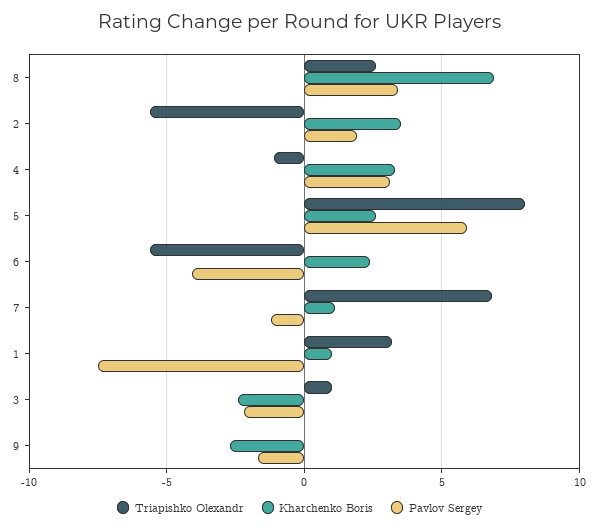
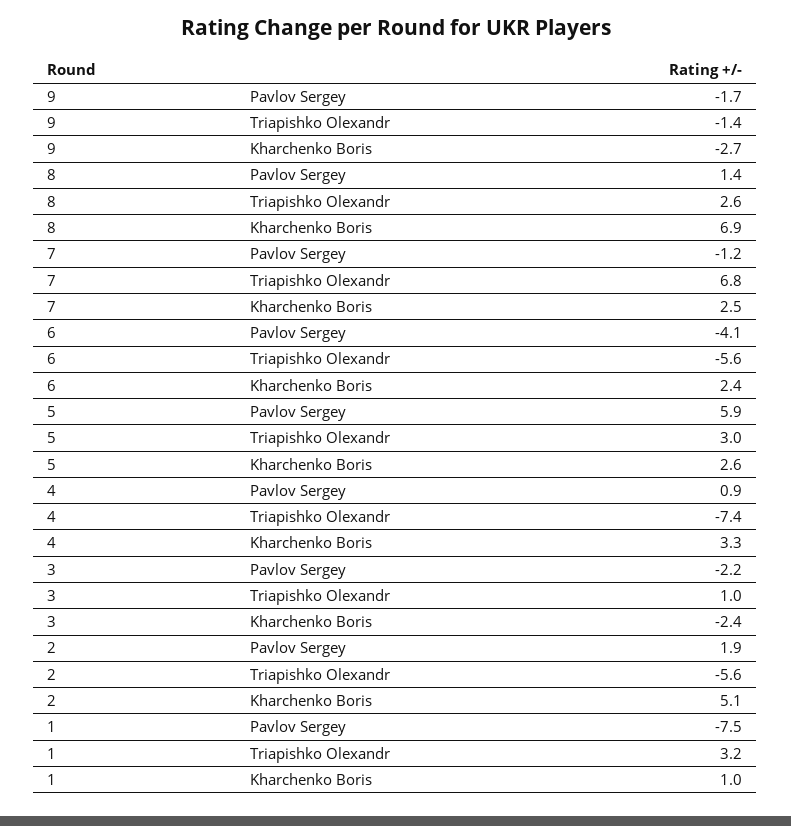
Pavlov Sergey, 8: 3.5 -> 1.4
Kharchenko Boris, 2: 3.5 -> 5.1
Triapishko Olexandr, 4: -1 -> -7.4
Pavlov Sergey, 4: 3 -> 0.9
Triapishko Olexandr, 5: 8 -> 3
Kharchenko Boris, 7: 1 -> 2.5
Triapishko Olexandr, 9: 0 -> -1.4

